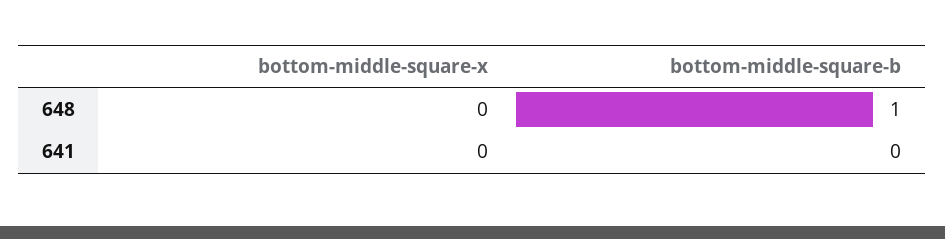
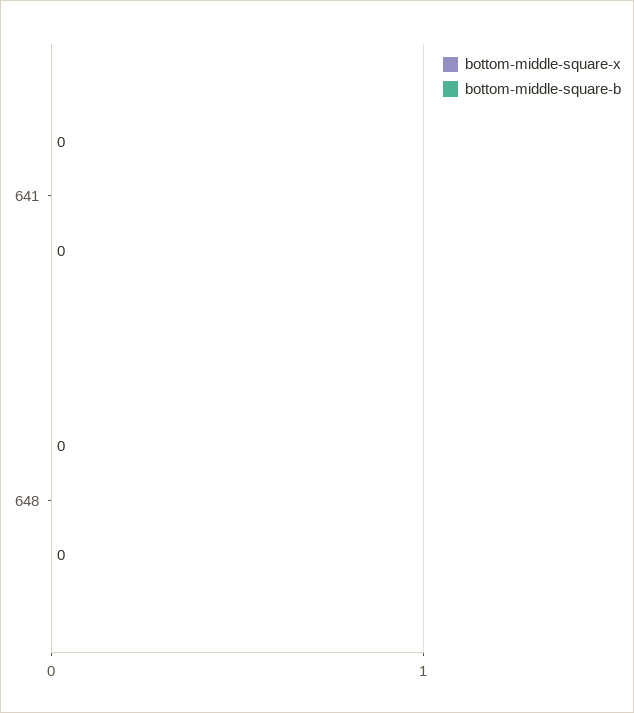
bottom-middle-square-b, 648: 1 -> 0

